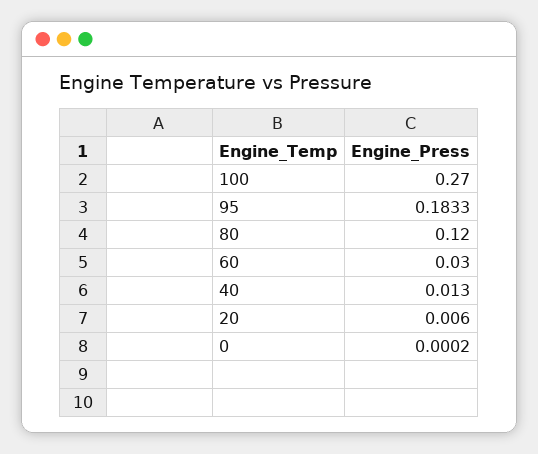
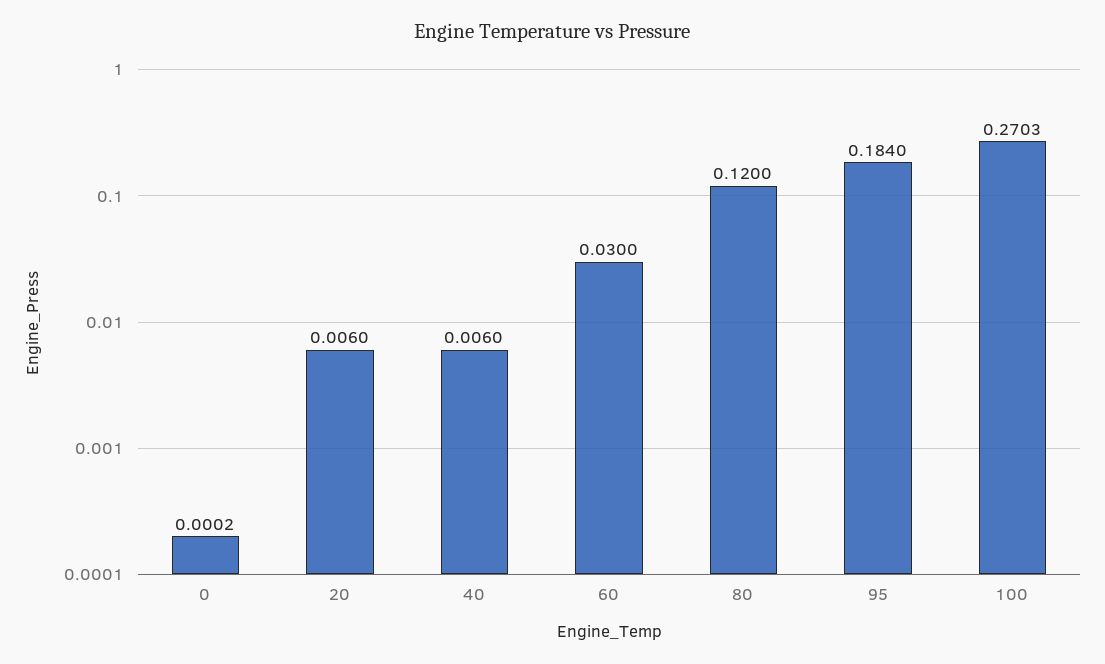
100: 0.27 -> 0.2703
95: 0.1833 -> 0.184
40: 0.013 -> 0.006

